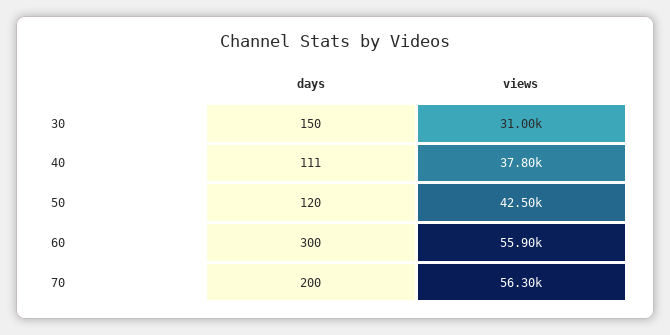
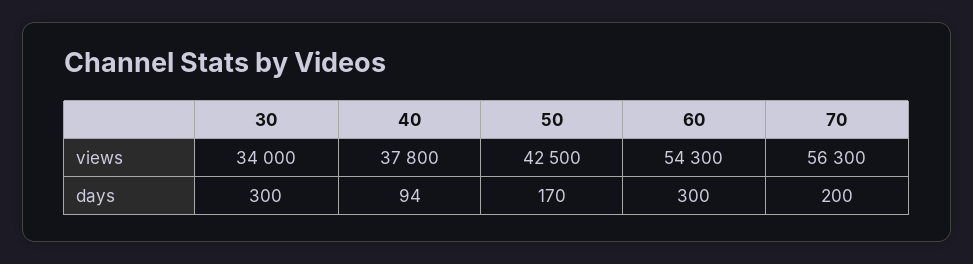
days, 30: 150 -> 300
views, 30: 31000 -> 34000
days, 40: 111 -> 94
days, 50: 120 -> 170
views, 60: 55900 -> 54300

